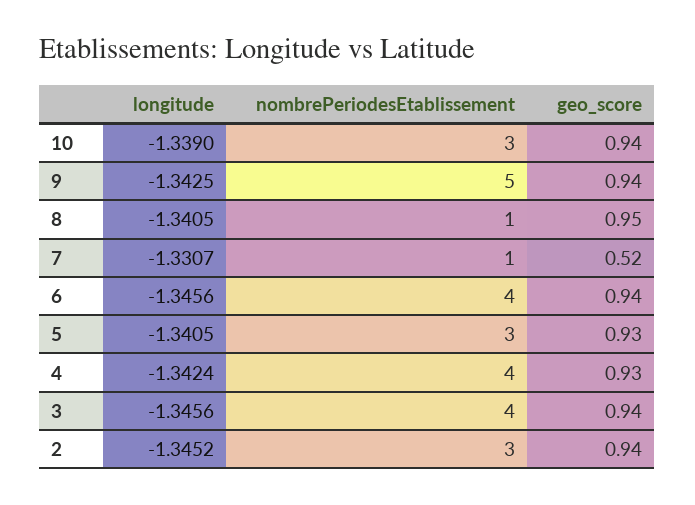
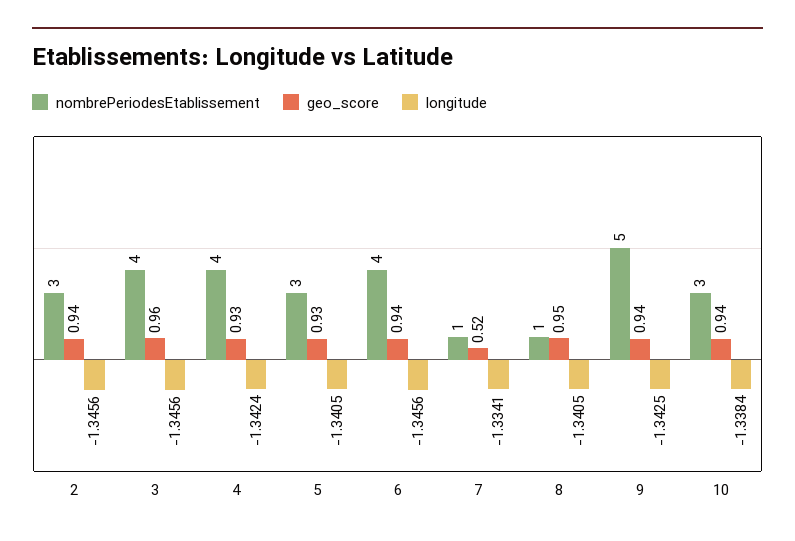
longitude, 10: -1.339 -> -1.3384
longitude, 7: -1.3307 -> -1.3341
geo_score, 3: 0.94 -> 0.96
longitude, 2: -1.3452 -> -1.3456

